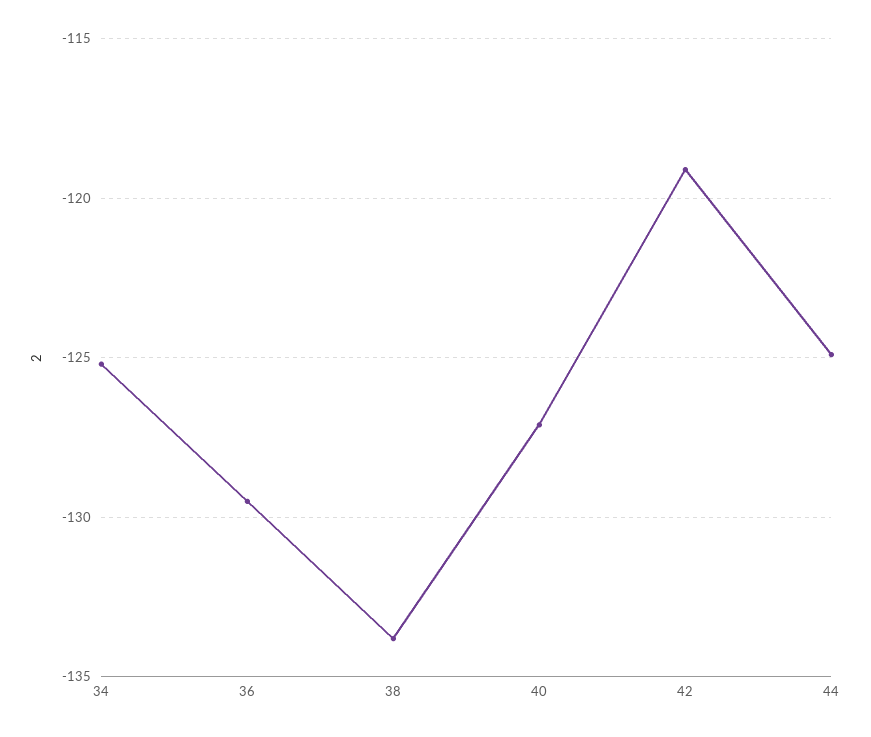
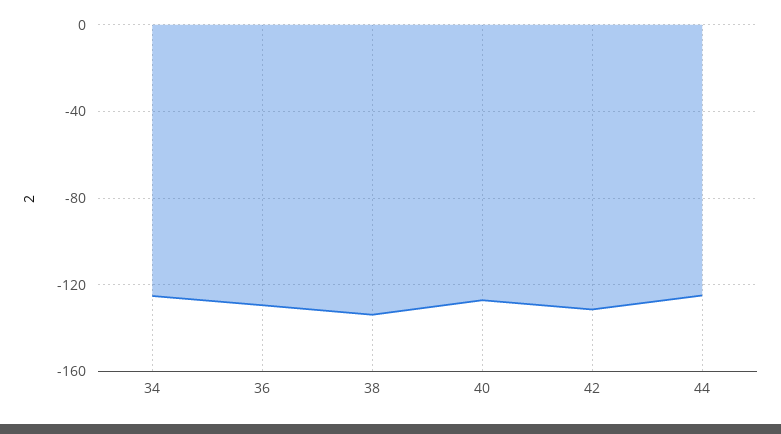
42: -119 -> -130

